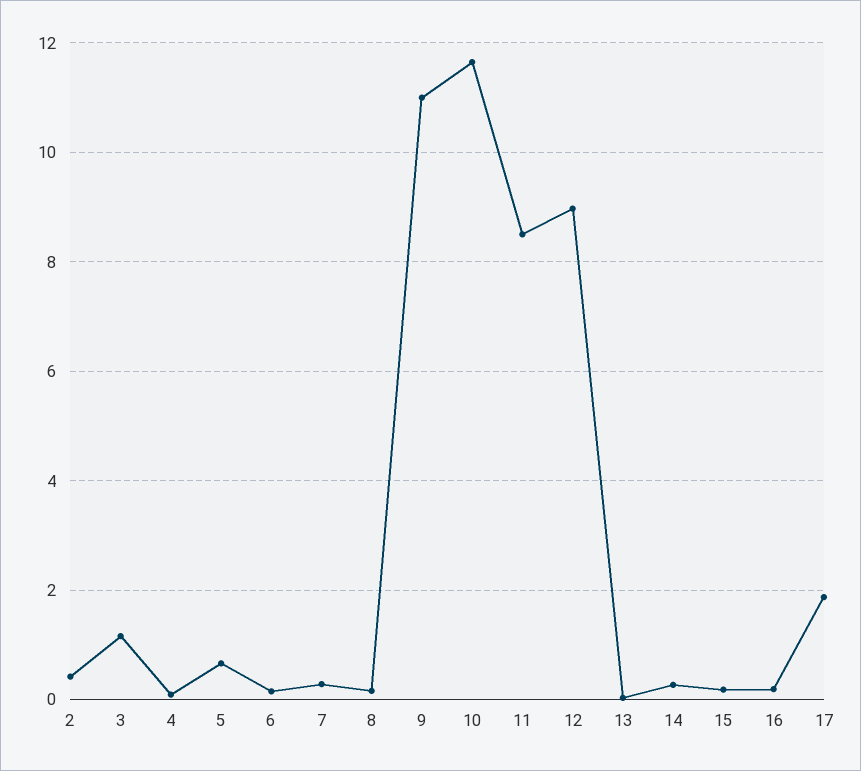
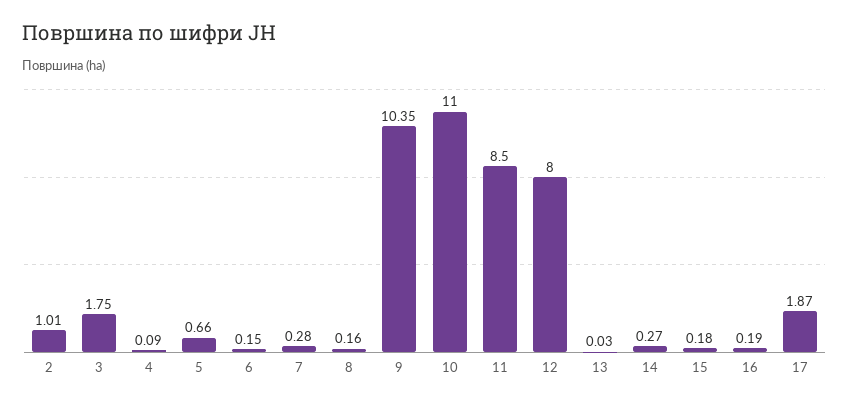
2: 0.4 -> 1.01
3: 1.2 -> 1.75
9: 11 -> 10.35
10: 11.6 -> 11
12: 9 -> 8

